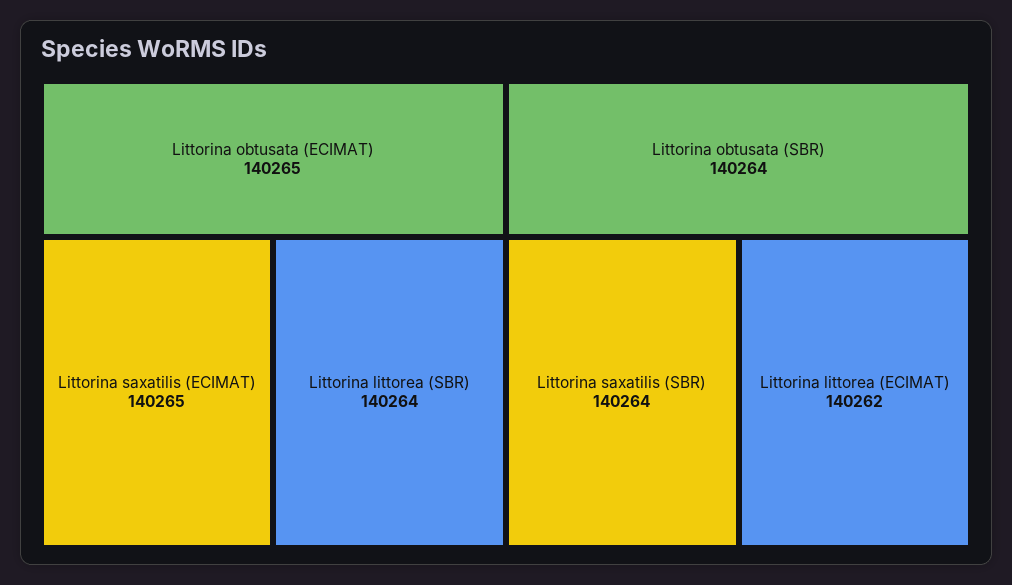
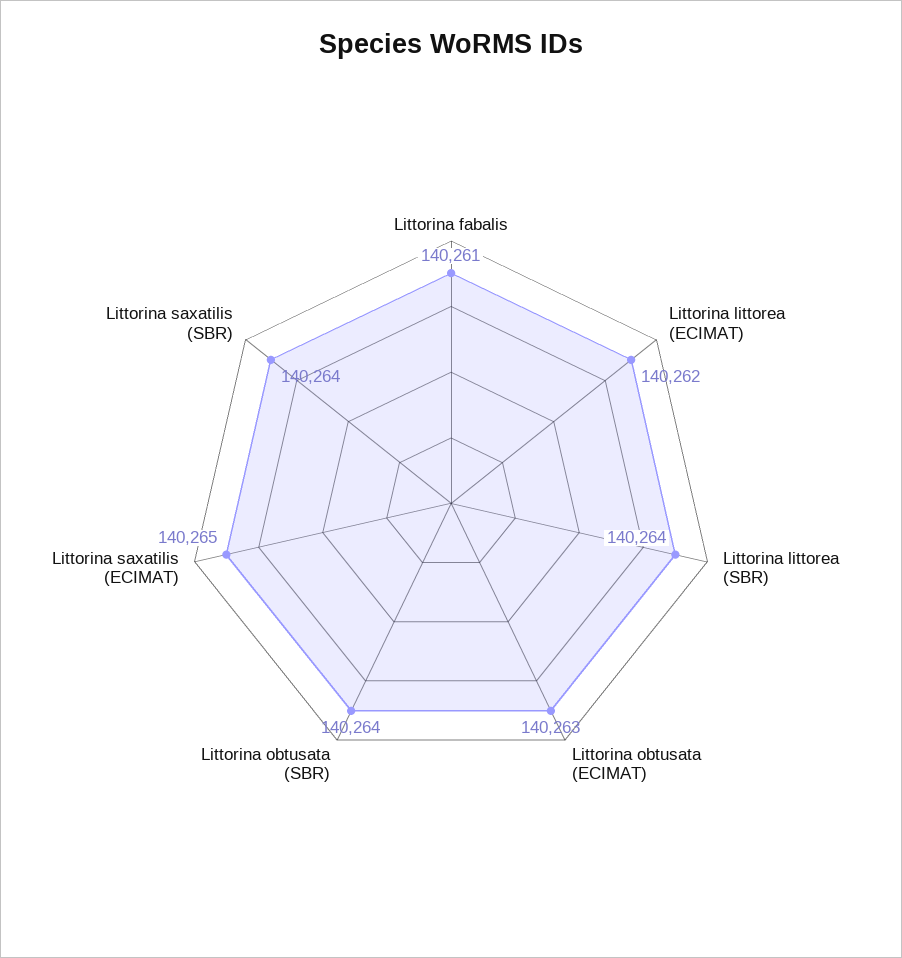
Littorina obtusata (ECIMAT): 140265 -> 140263
Littorina fabalis: none -> 140261

